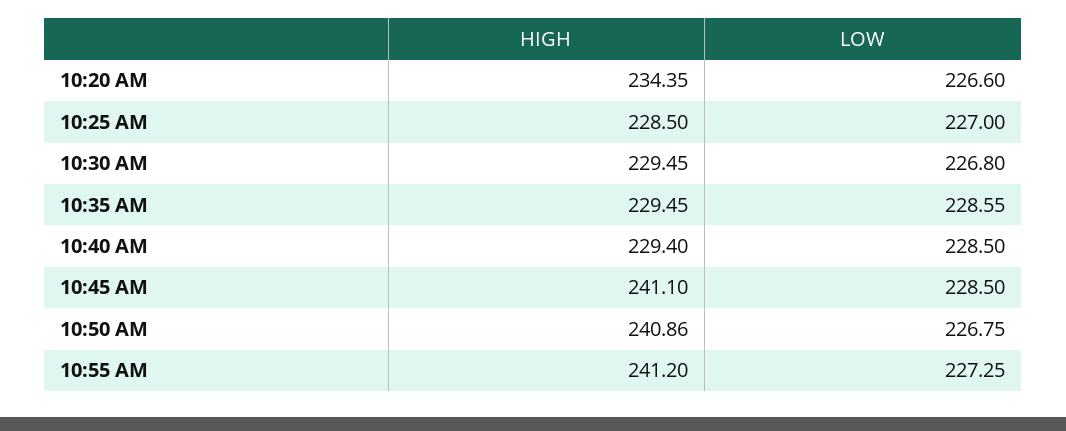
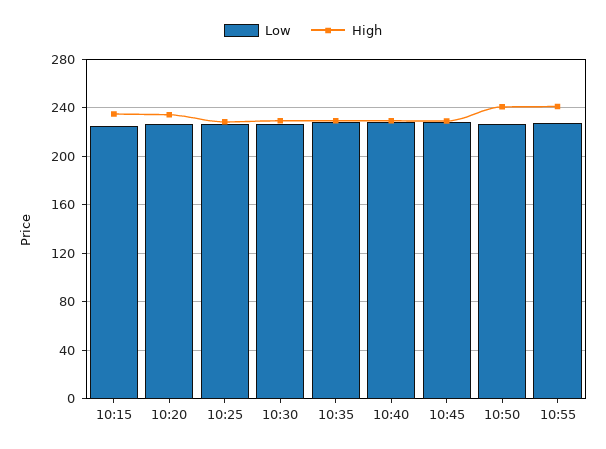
HIGH, 10:45 AM: 241.1 -> 230
LOW, 10:15: none -> 225
HIGH, 10:15: none -> 235

